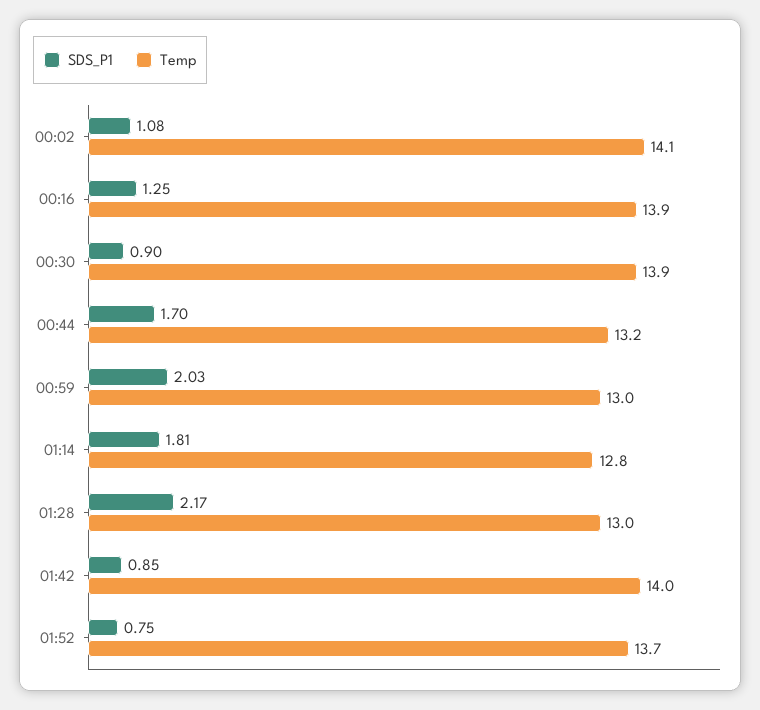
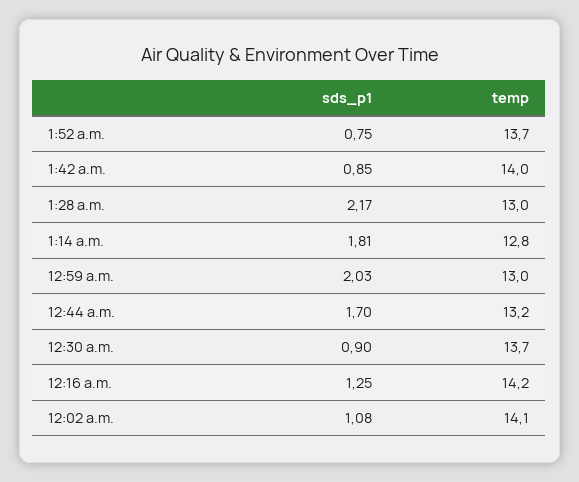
Temp, 00:16: 13.9 -> 14.2
Temp, 00:30: 13.9 -> 13.7

